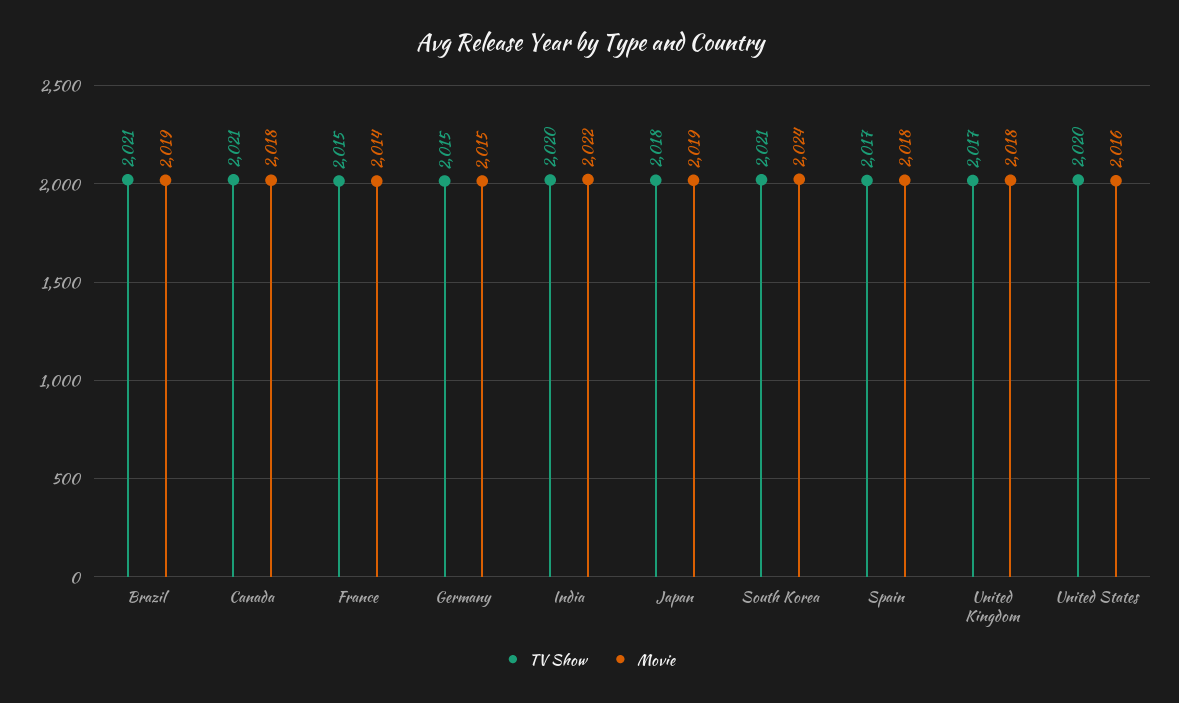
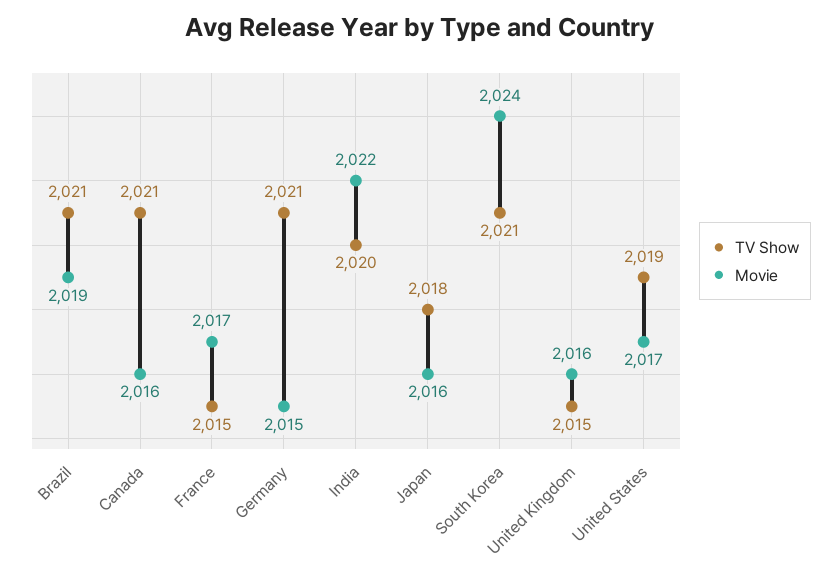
Movie, Canada: 2018 -> 2016
Movie, France: 2014 -> 2017
TV Show, Germany: 2015 -> 2021
Movie, Japan: 2019 -> 2016
TV Show, Spain: 2017 -> none
Movie, Spain: 2018 -> none
TV Show, United Kingdom: 2017 -> 2015
Movie, United Kingdom: 2018 -> 2016
TV Show, United States: 2020 -> 2019
Movie, United States: 2016 -> 2017

